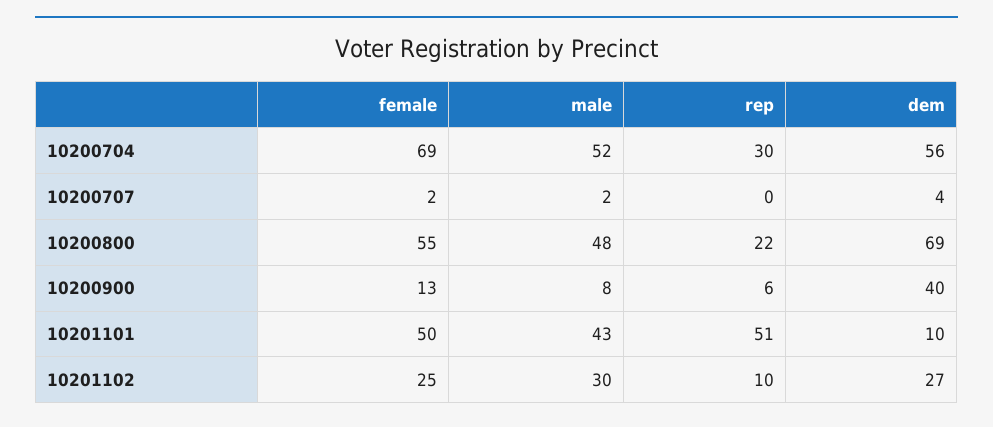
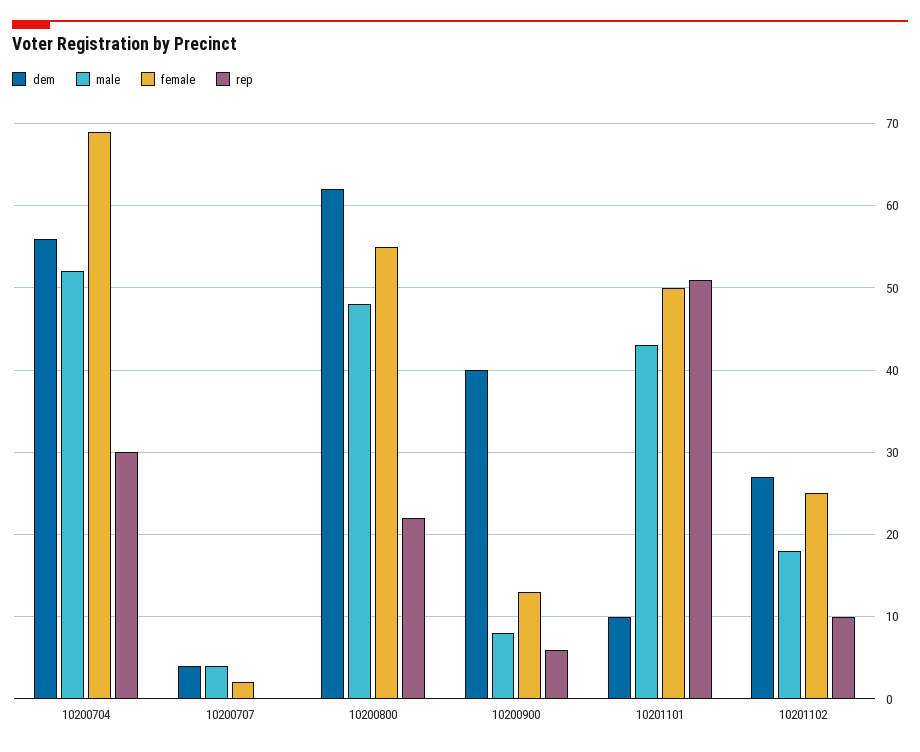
male, 10200707: 2 -> 4
dem, 10200800: 69 -> 62
male, 10201102: 30 -> 18

